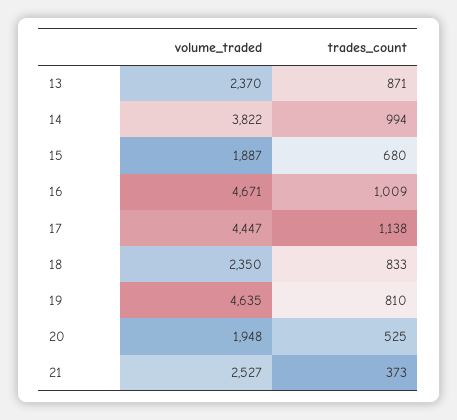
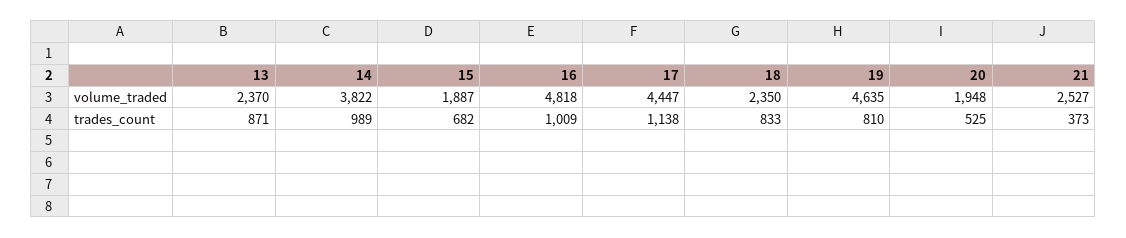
trades_count, 14: 994 -> 989
trades_count, 15: 680 -> 682
volume_traded, 16: 4671 -> 4818

